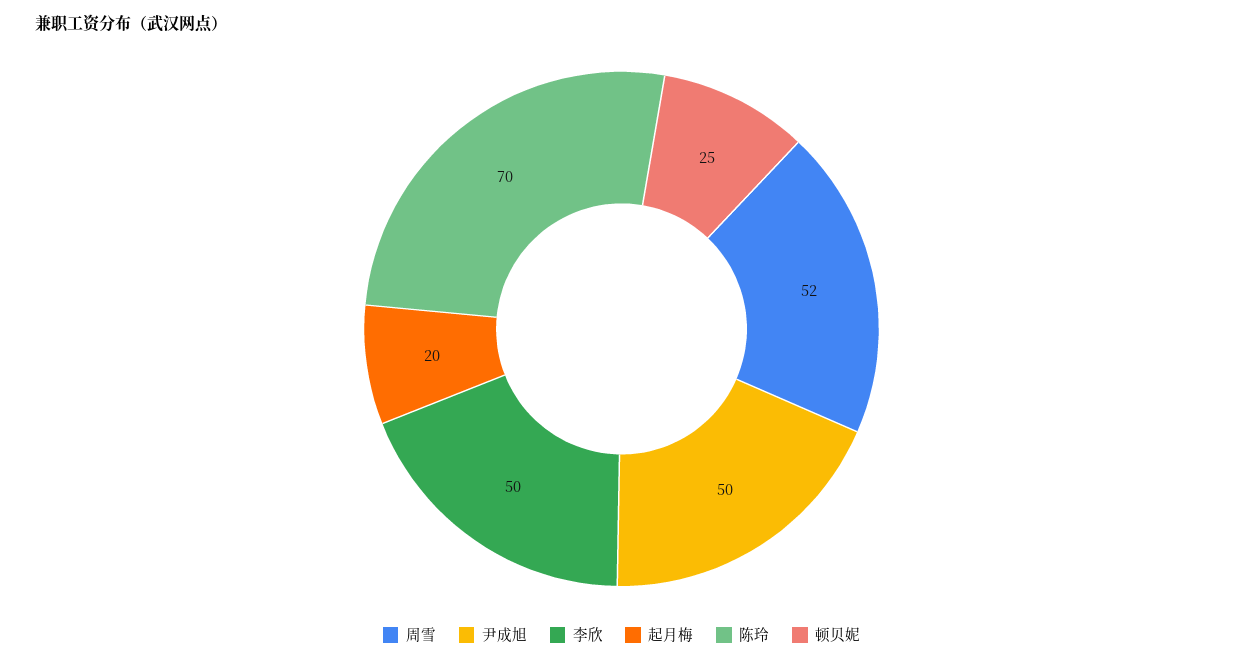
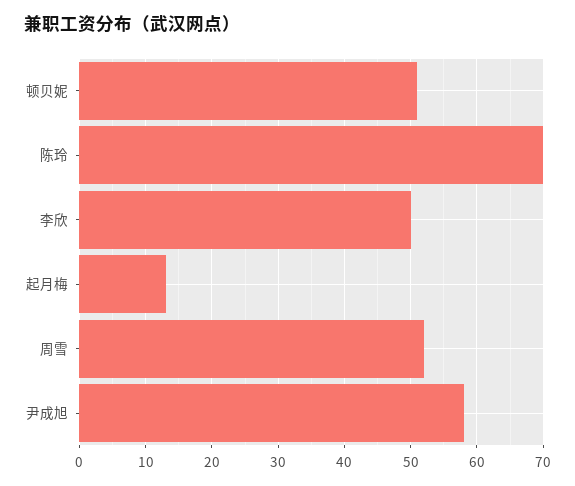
尹成旭: 50 -> 58
起月梅: 20 -> 13
顿贝妮: 25 -> 51

